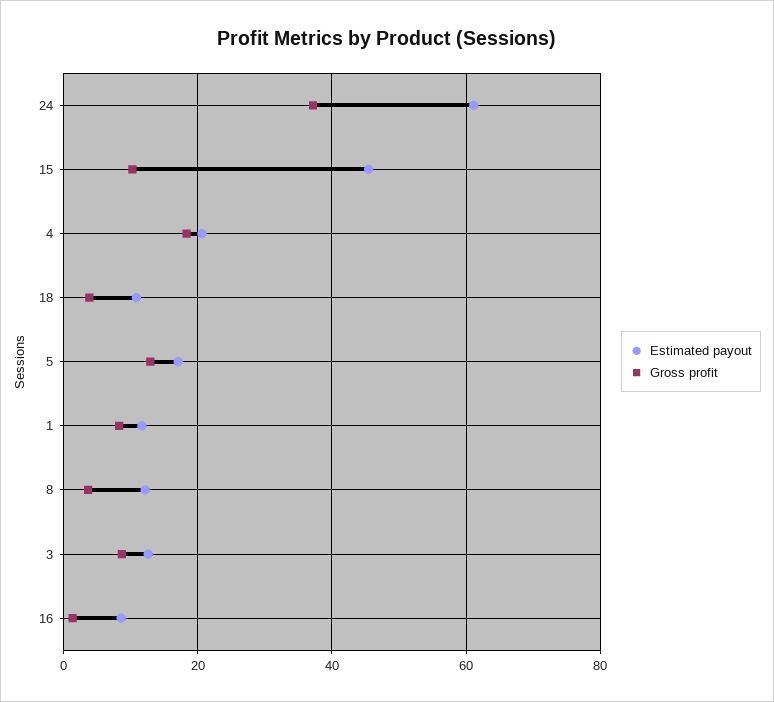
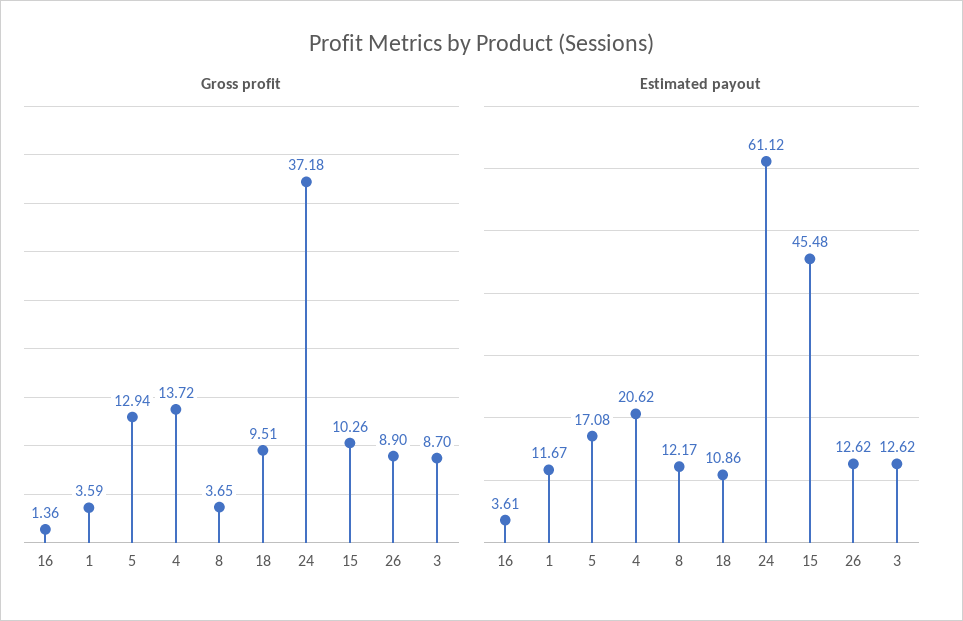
Gross profit, 4: 18 -> 13.72
Gross profit, 18: 4 -> 9.51
Gross profit, 1: 8 -> 3.59
Estimated payout, 16: 8 -> 3.61
Gross profit, 26: none -> 8.9
Estimated payout, 26: none -> 12.62

